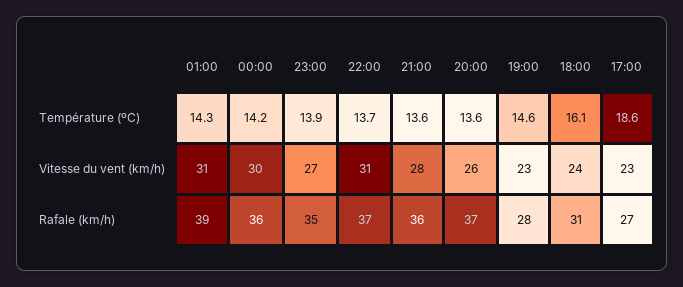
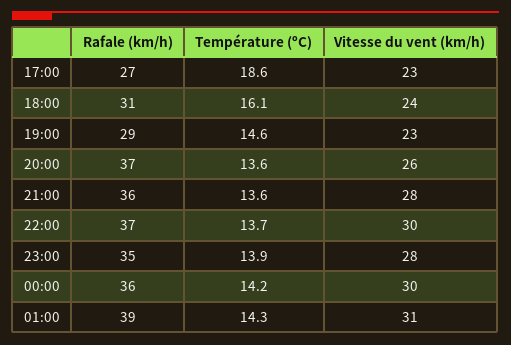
23:00, Vitesse du vent (km/h): 27 -> 28
22:00, Vitesse du vent (km/h): 31 -> 30
19:00, Rafale (km/h): 28 -> 29

